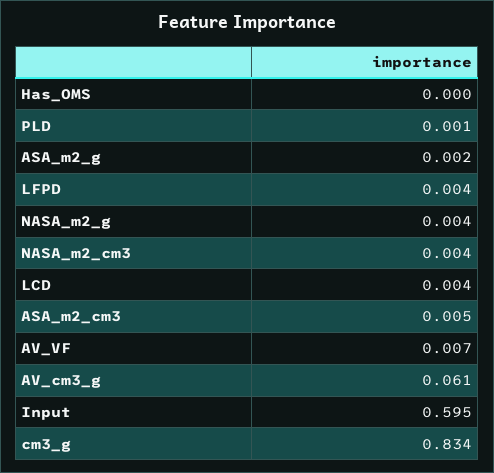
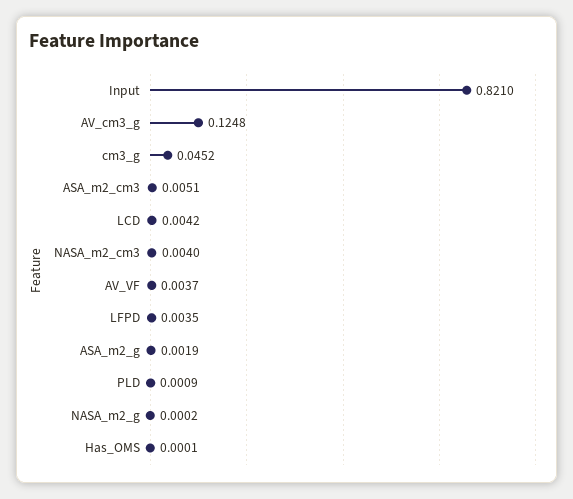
NASA_m2_g: 0.004 -> 0.0002
AV_VF: 0.007 -> 0.0037
AV_cm3_g: 0.061 -> 0.1248
Input: 0.595 -> 0.821
cm3_g: 0.834 -> 0.0452

